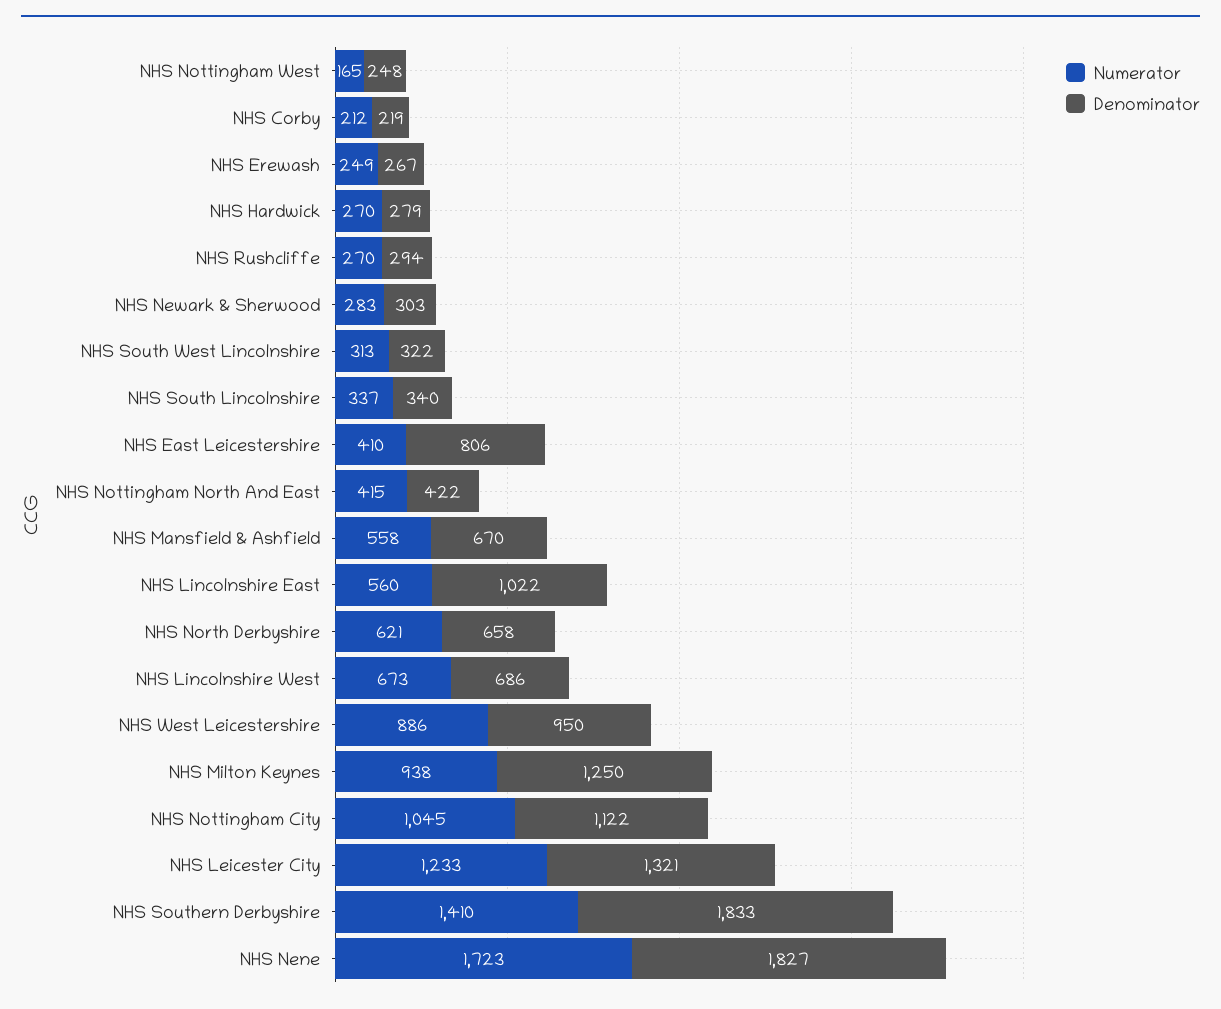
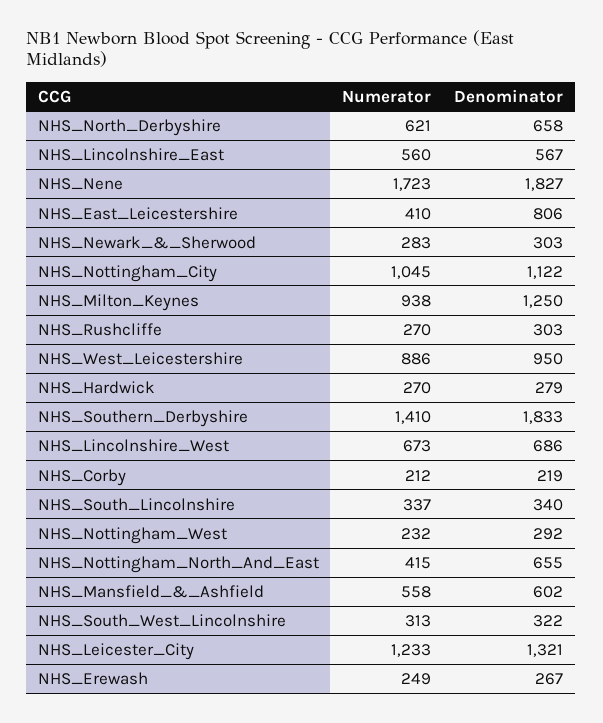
Numerator, NHS Nottingham West: 165 -> 232
Denominator, NHS Nottingham West: 248 -> 292
Denominator, NHS Rushcliffe: 294 -> 303
Denominator, NHS Nottingham North And East: 422 -> 655
Denominator, NHS Mansfield & Ashfield: 670 -> 602
Denominator, NHS Lincolnshire East: 1022 -> 567

